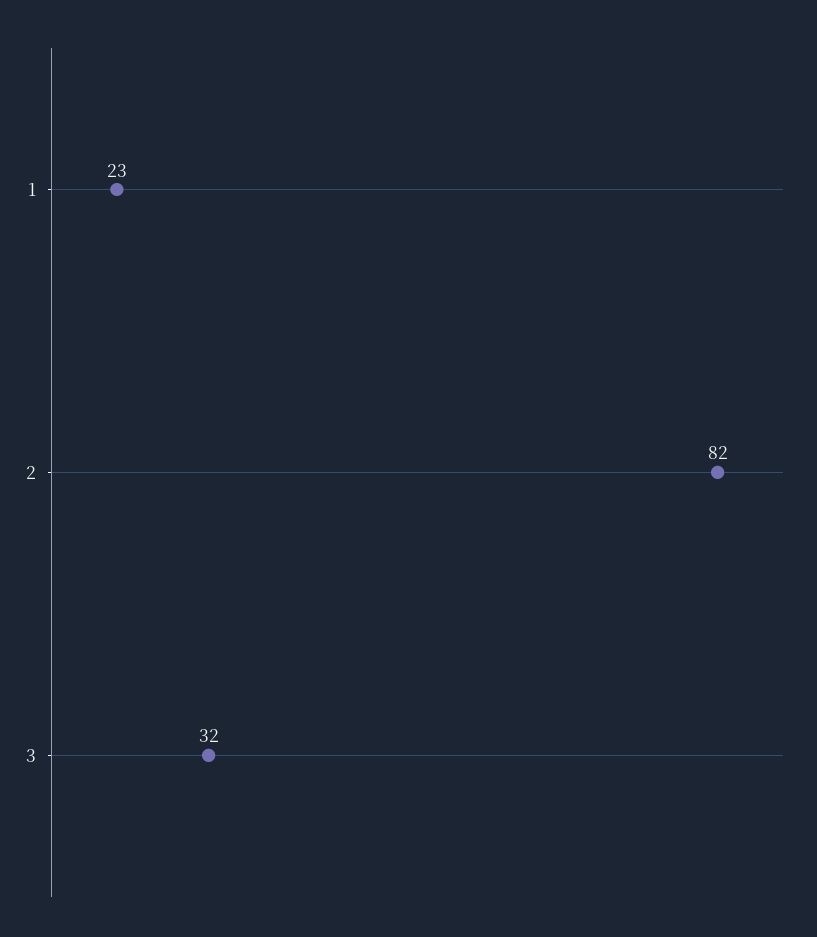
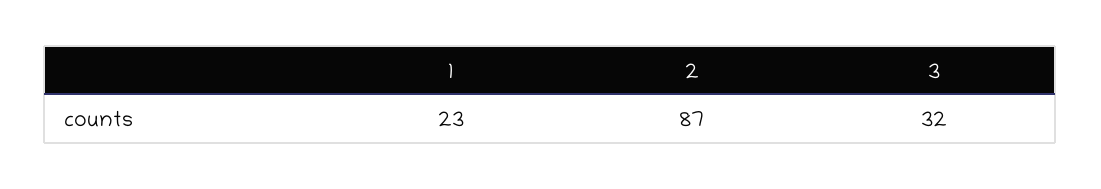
2: 82 -> 87

